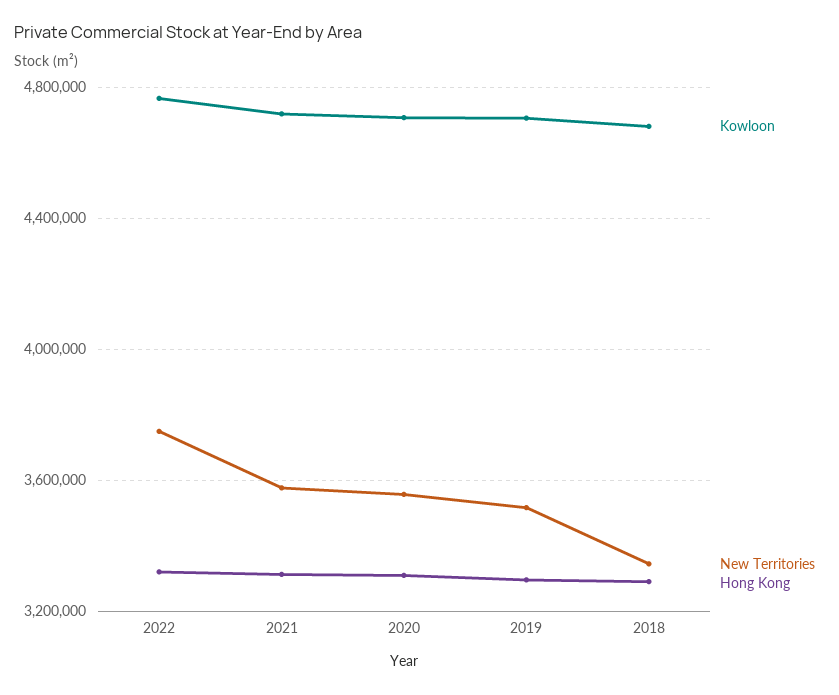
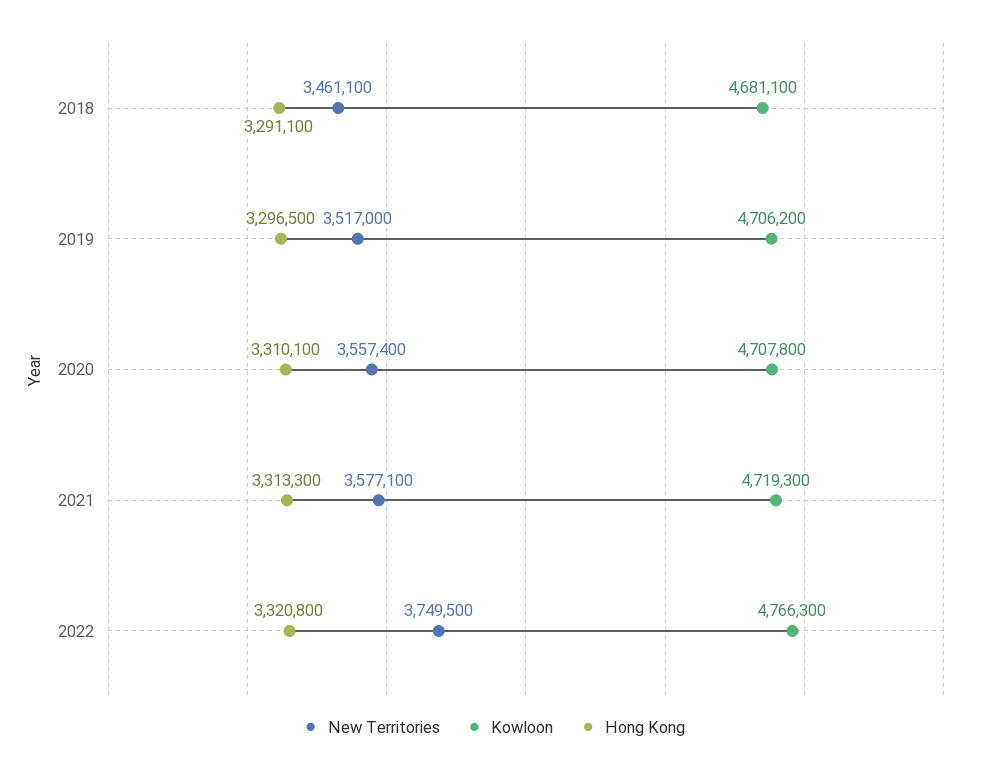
New Territories, 2018: 3350000 -> 3461100

